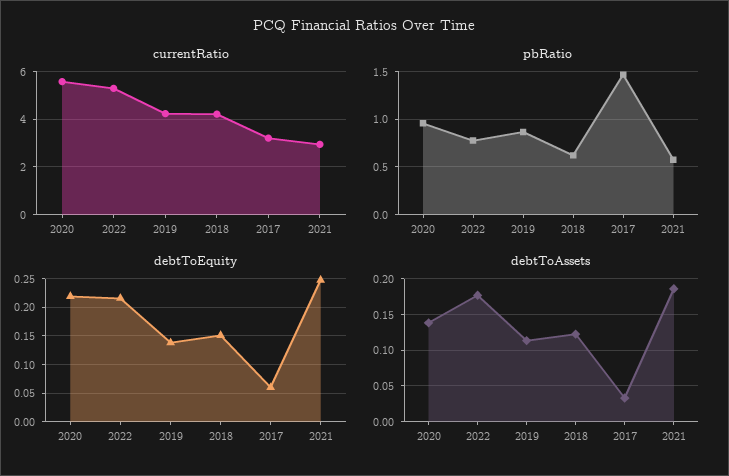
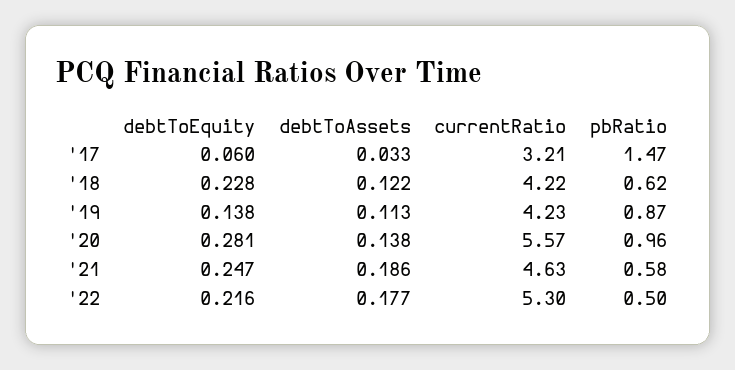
currentRatio, 2021: 3 -> 4.63
pbRatio, 2022: 0.8 -> 0.5
debtToEquity, 2020: 0.225 -> 0.281
debtToEquity, 2018: 0.15 -> 0.228

